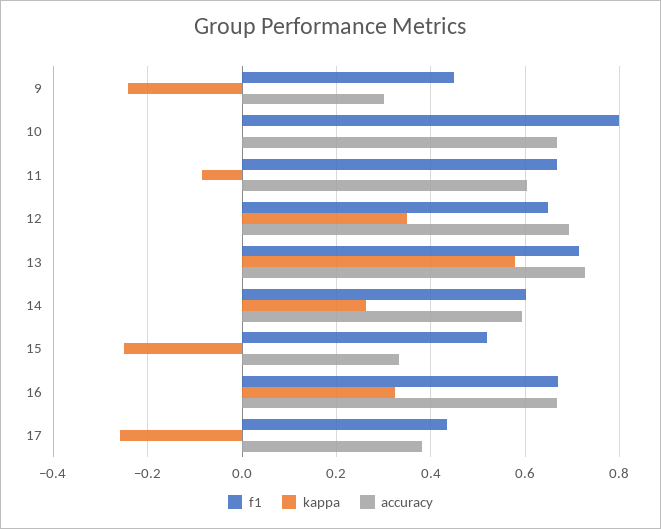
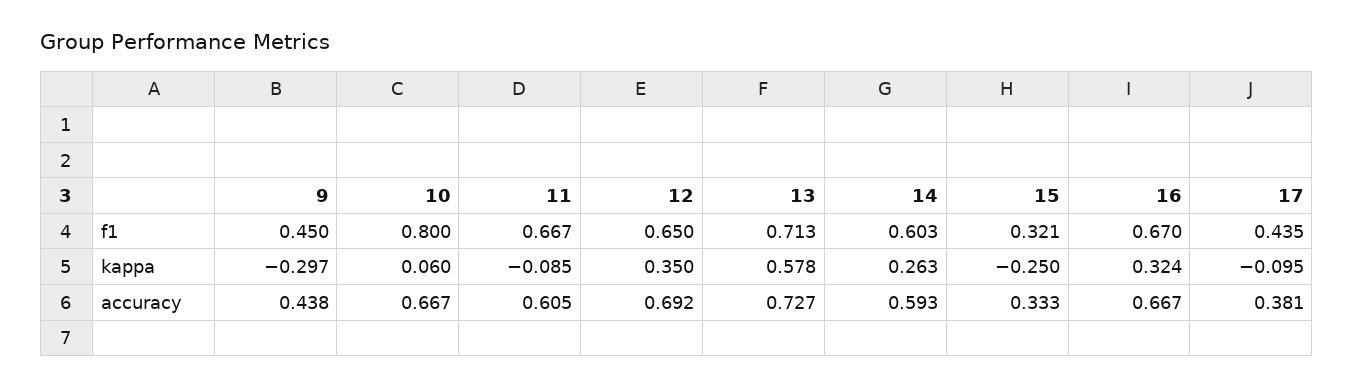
kappa, 9: -0.24 -> -0.297
accuracy, 9: 0.3 -> 0.438
kappa, 10: 0 -> 0.06
f1, 15: 0.52 -> 0.321
kappa, 17: -0.26 -> -0.095

